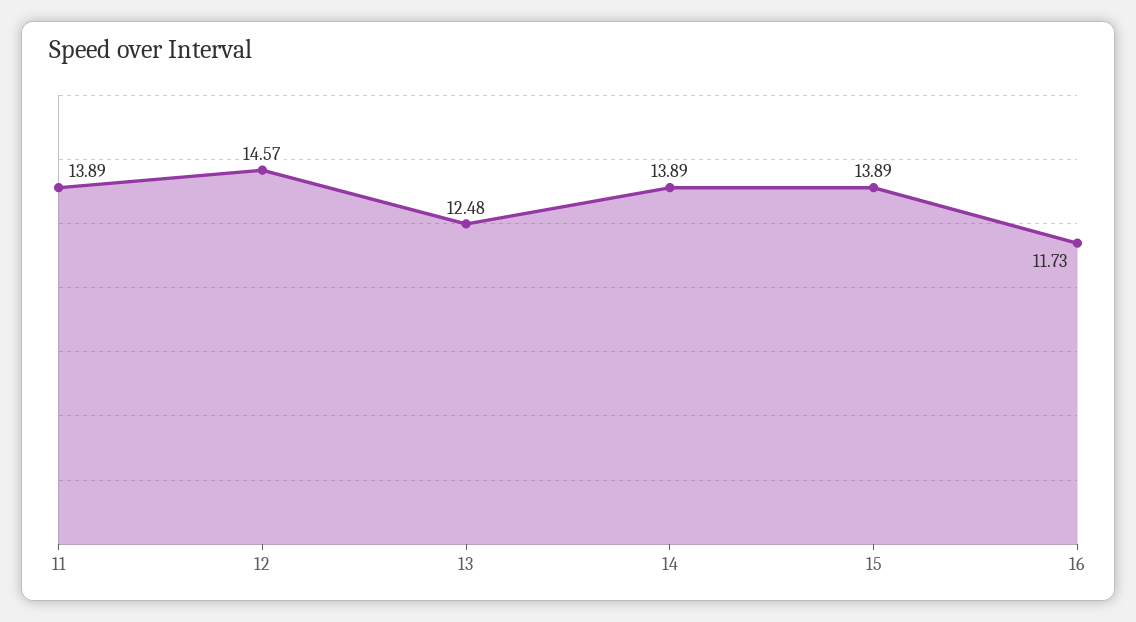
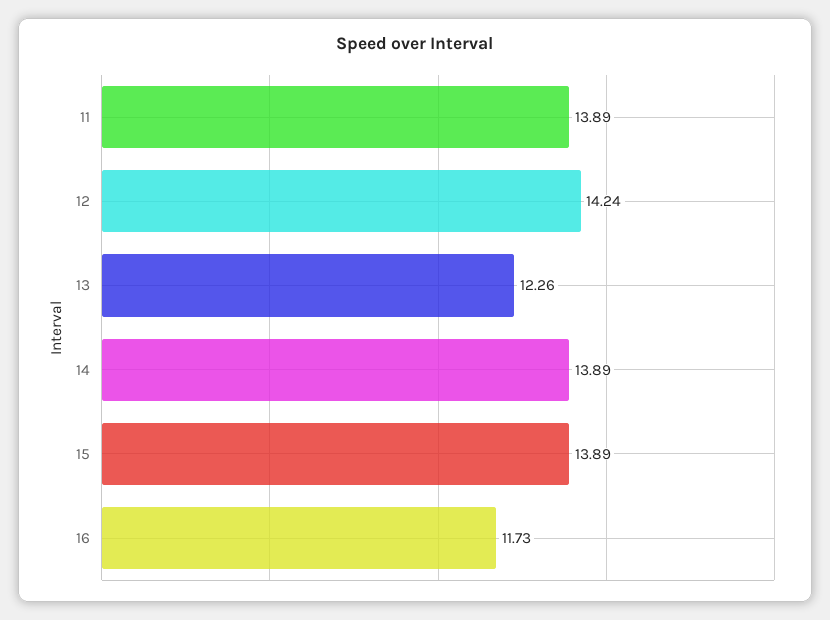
12: 14.57 -> 14.24
13: 12.48 -> 12.26

